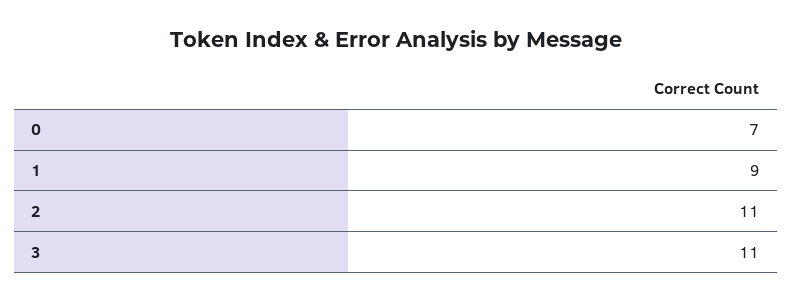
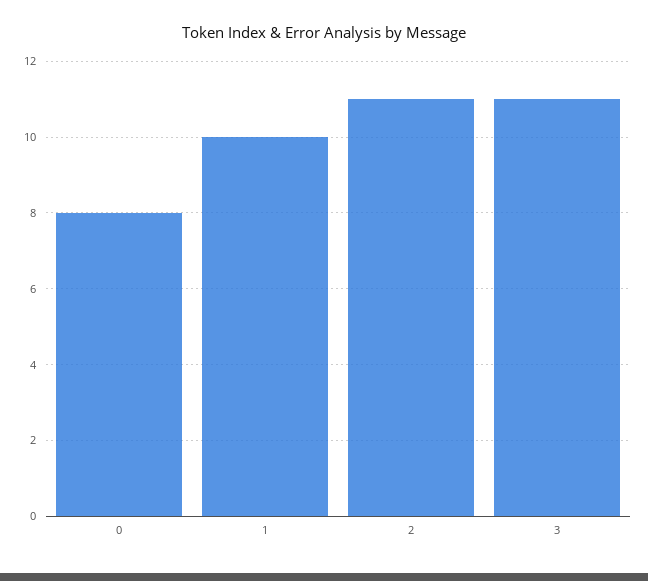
0: 7 -> 8
1: 9 -> 10

